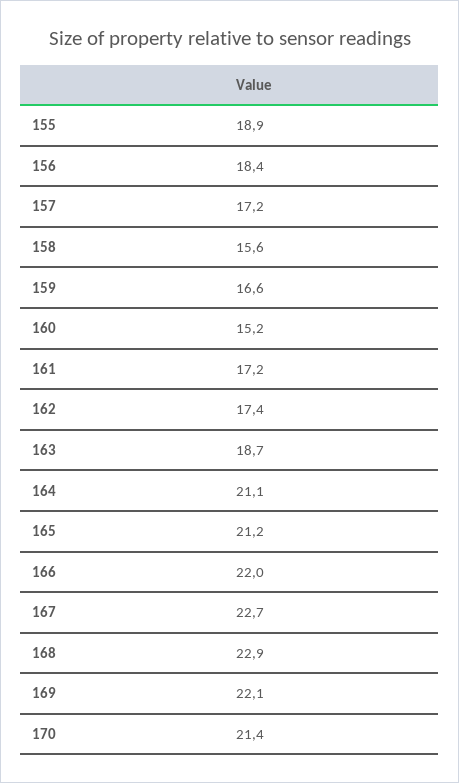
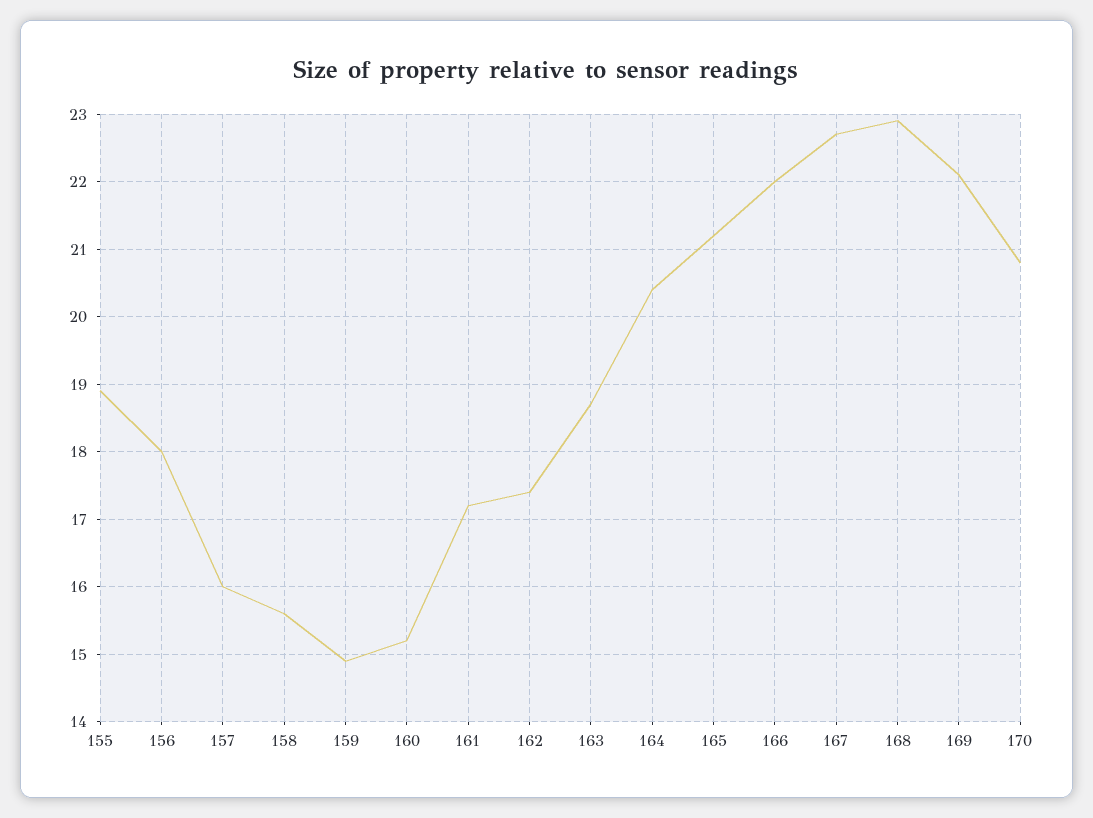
156: 18.4 -> 18
157: 17.2 -> 16
159: 16.6 -> 14.9
164: 21.1 -> 20.4
170: 21.4 -> 20.8

